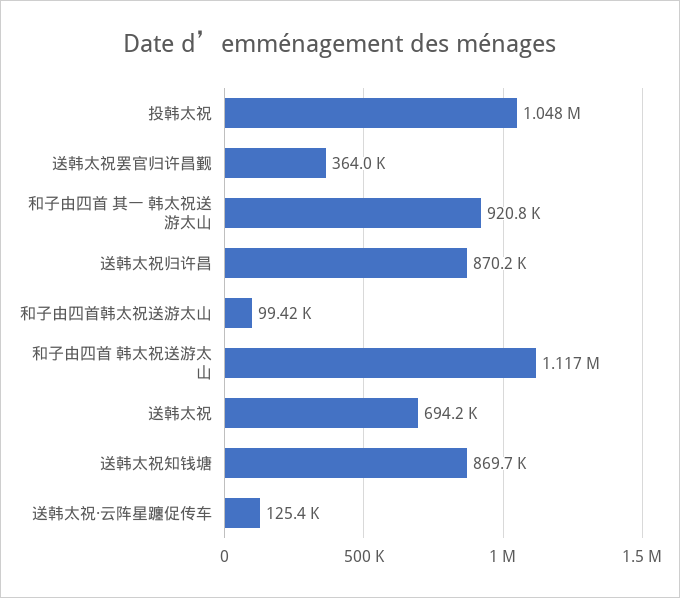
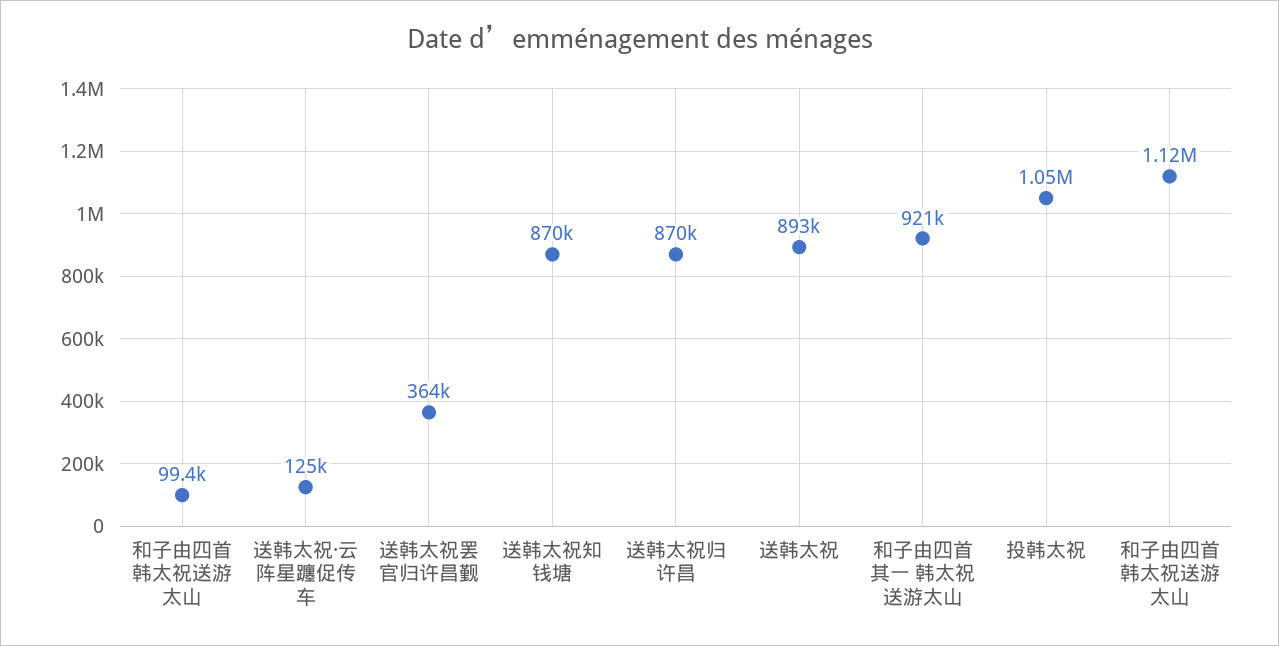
送韩太祝: 694200 -> 893000

